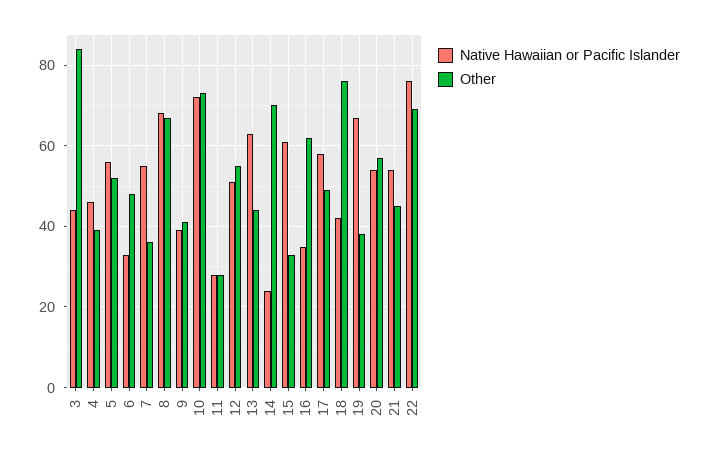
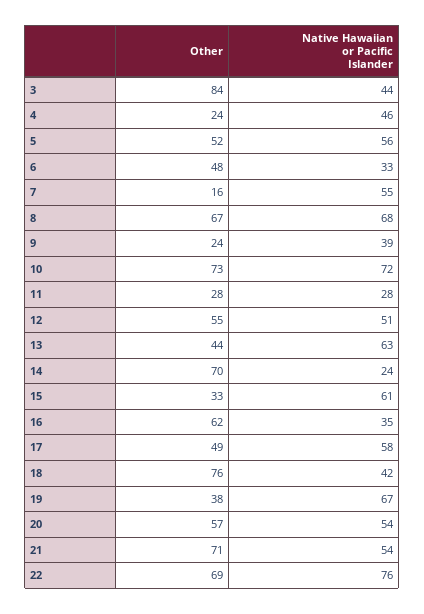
Other, 4: 40 -> 24
Other, 7: 35 -> 16
Other, 9: 40 -> 24
Other, 21: 45 -> 71

